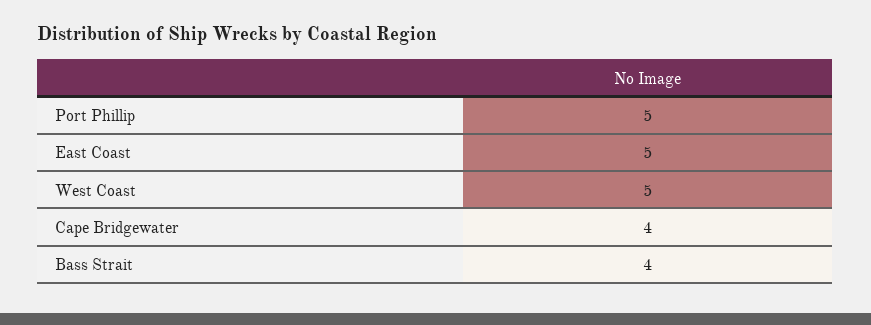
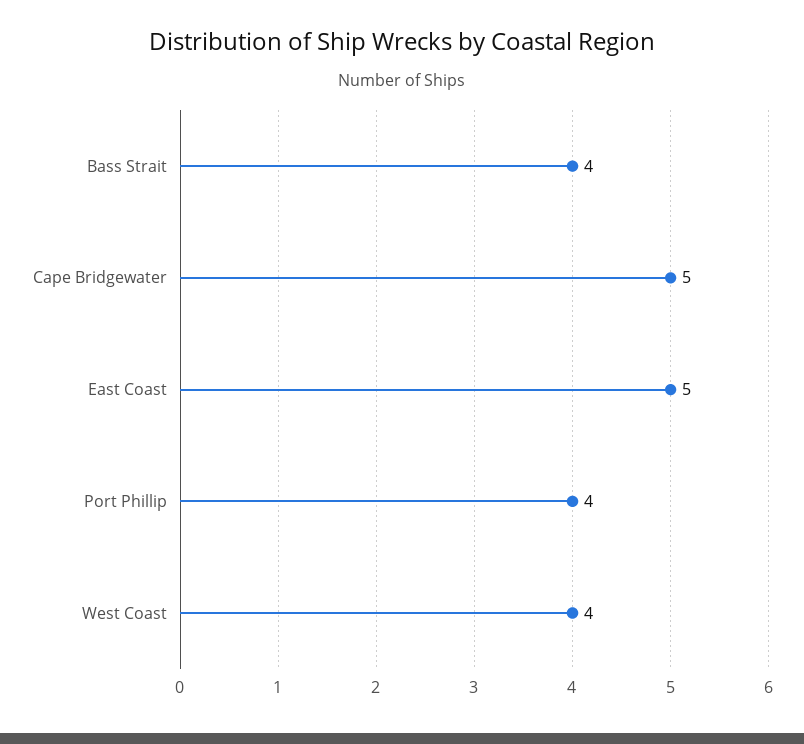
Port Phillip: 5 -> 4
West Coast: 5 -> 4
Cape Bridgewater: 4 -> 5

